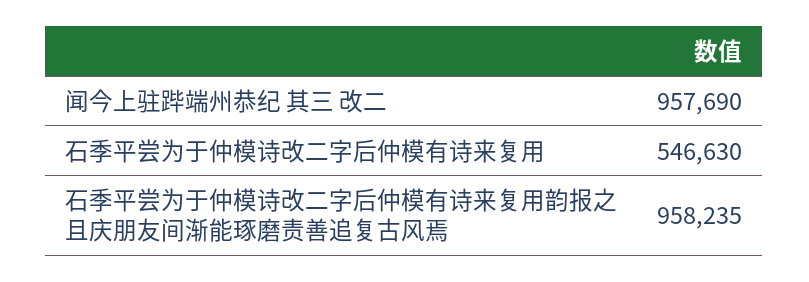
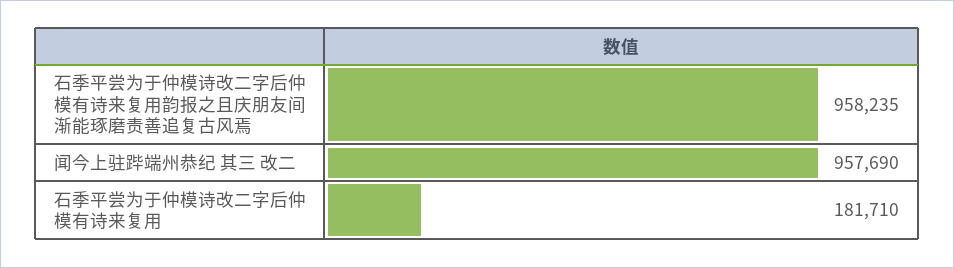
石季平尝为于仲模诗改二字后仲模有诗来复用: 546630 -> 181710

